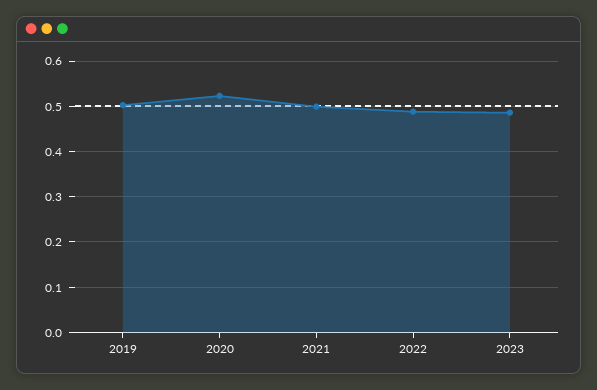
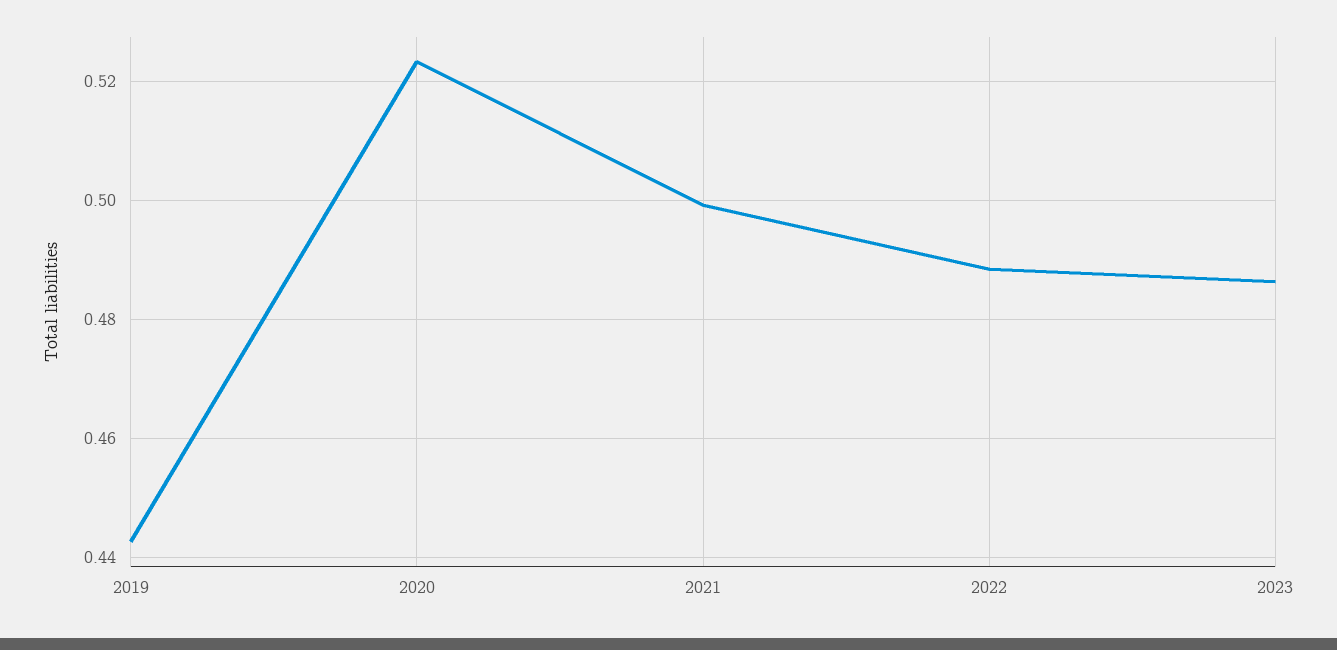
2019: 0.5 -> 0.442

